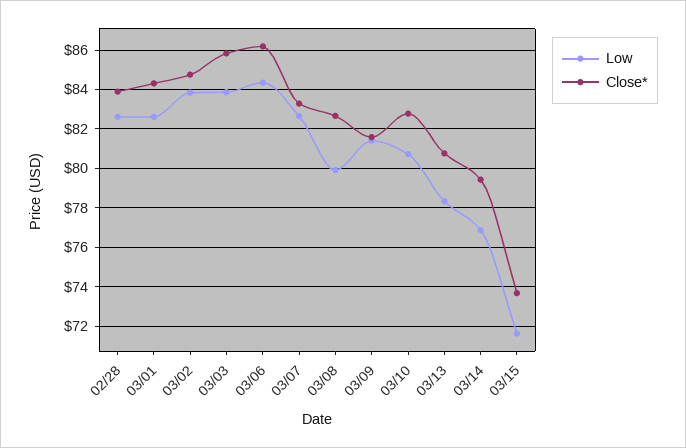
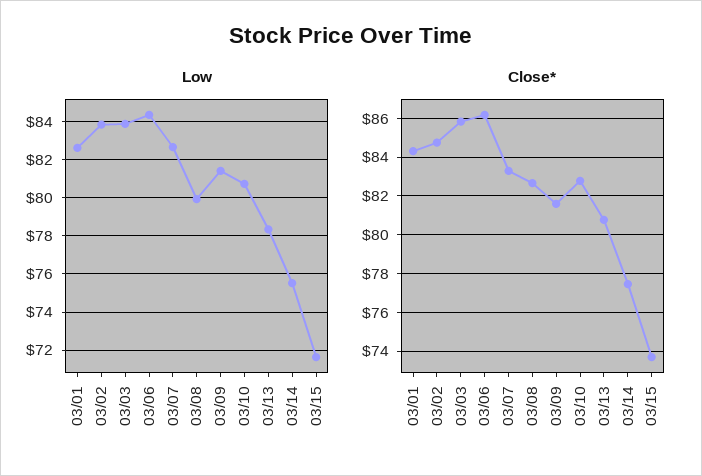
Low, 02/28: 82.5 -> none
Close*, 02/28: 84 -> none
Low, 03/14: 77 -> 75.5
Close*, 03/14: 79.5 -> 77.5

